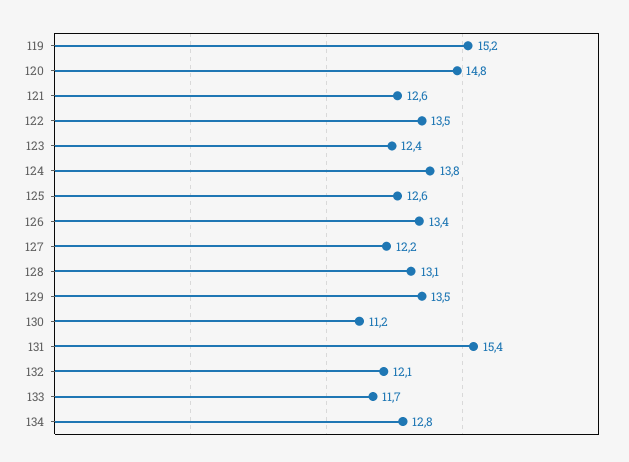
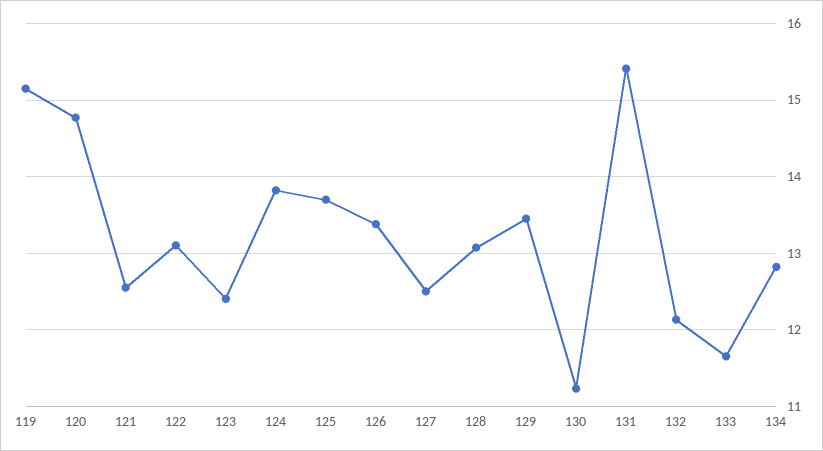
122: 13.5 -> 13.1
125: 12.6 -> 13.7
127: 12.2 -> 12.5

